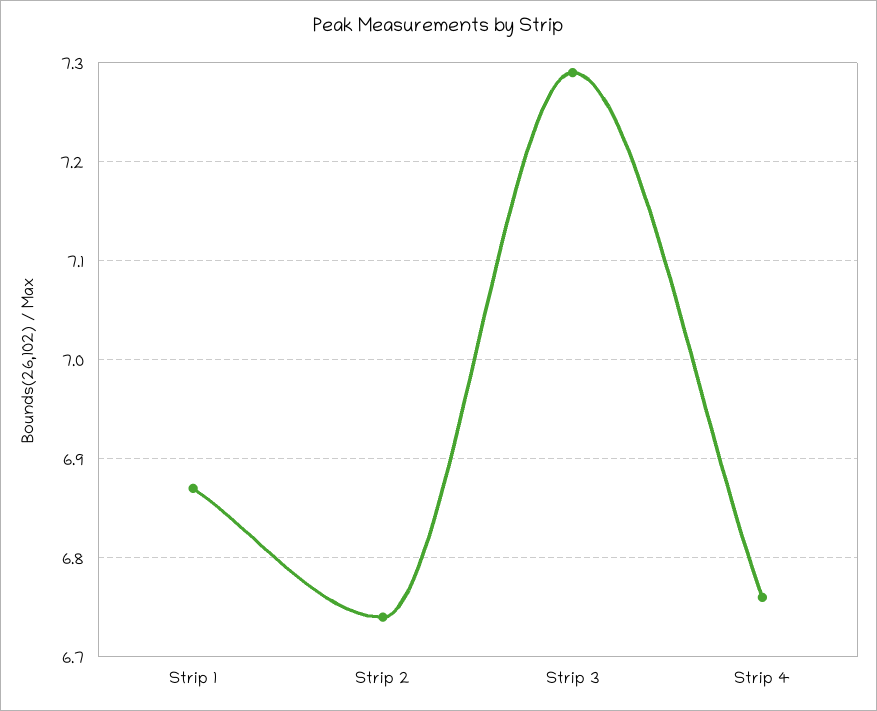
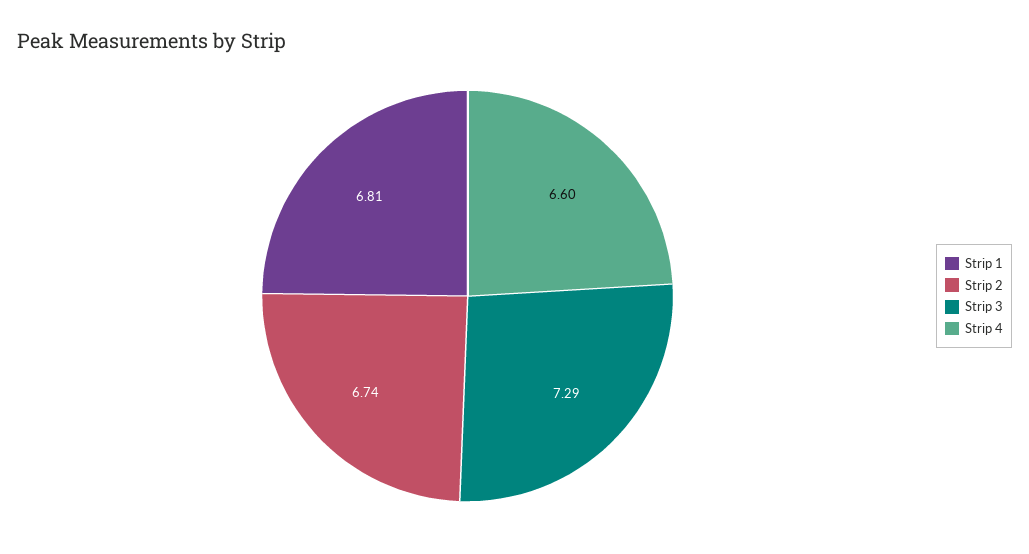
Strip 1: 6.87 -> 6.81
Strip 4: 6.76 -> 6.6

